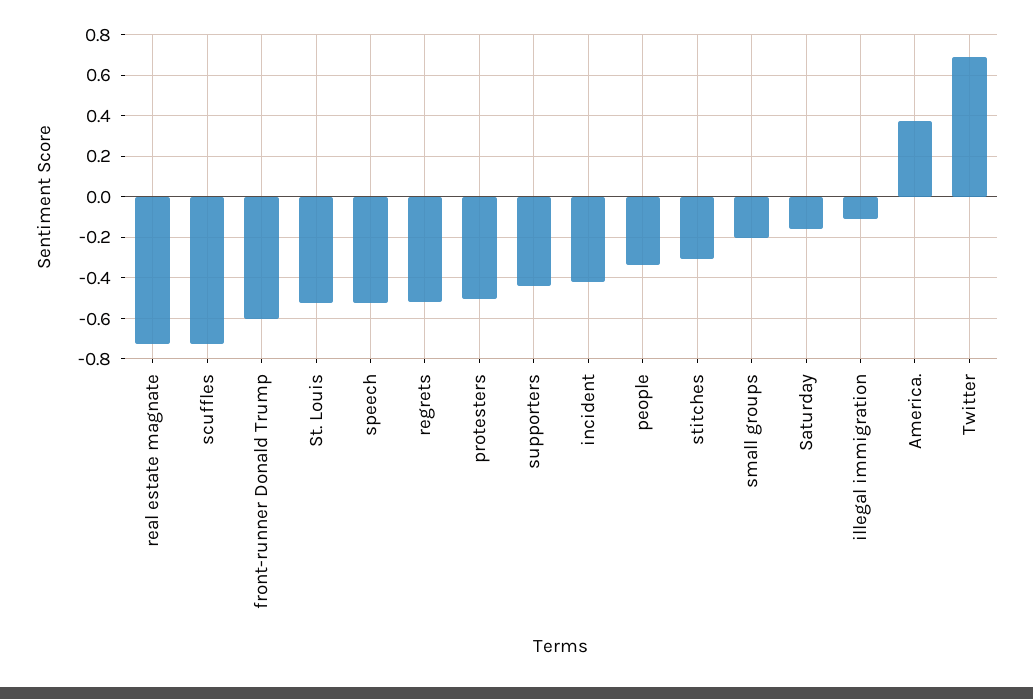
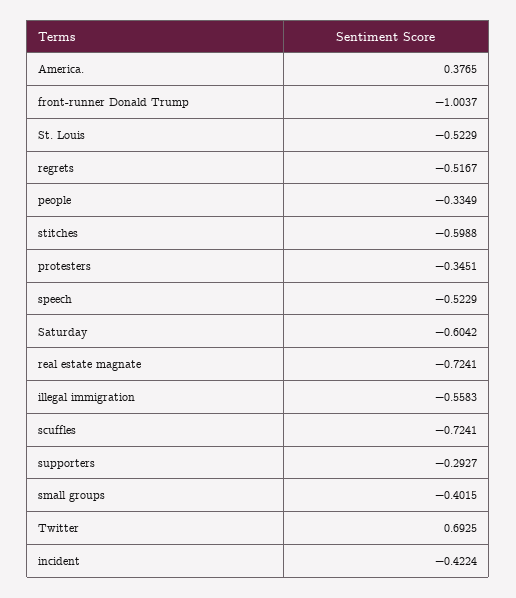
front-runner Donald Trump: -0.6 -> -1.0037
protesters: -0.5 -> -0.3451
supporters: -0.45 -> -0.2927
stitches: -0.3 -> -0.5988
small groups: -0.2 -> -0.4015
Saturday: -0.15 -> -0.6042
illegal immigration: -0.1 -> -0.5583

